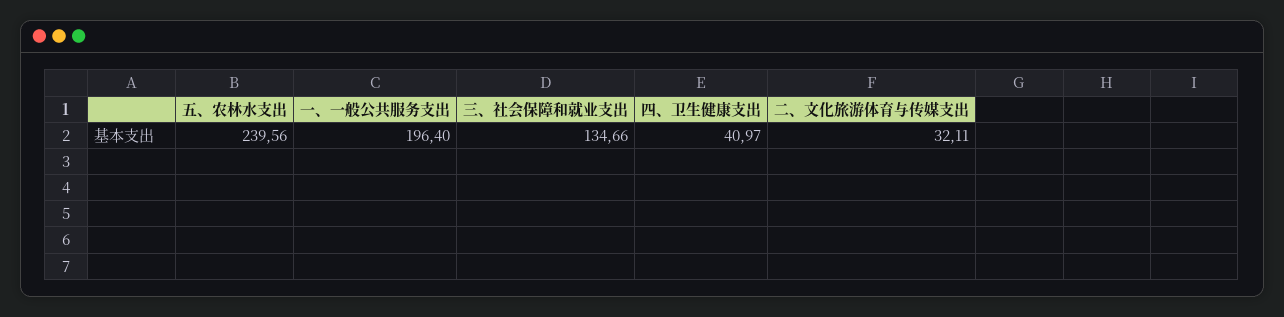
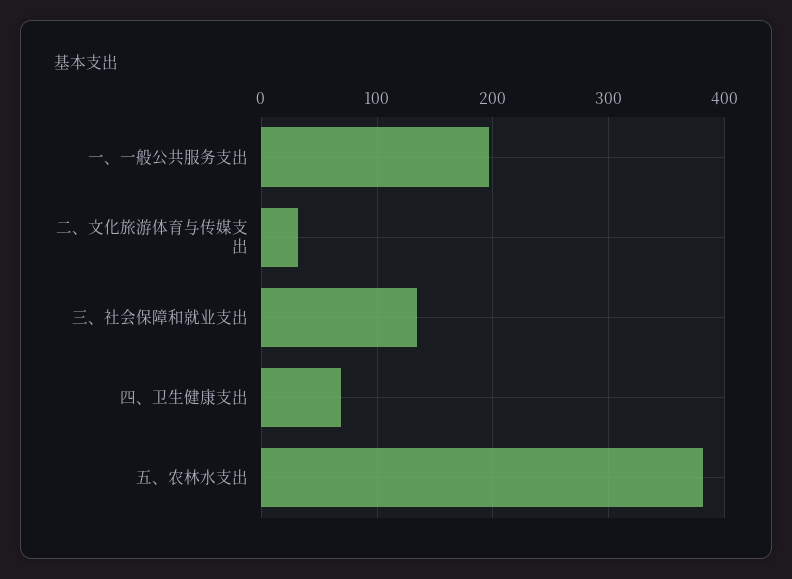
五、农林水支出: 239.56 -> 380
四、卫生健康支出: 40.97 -> 70

